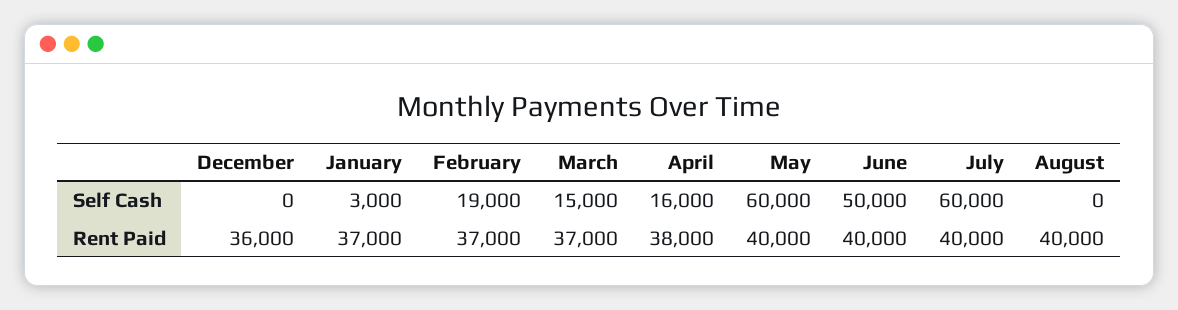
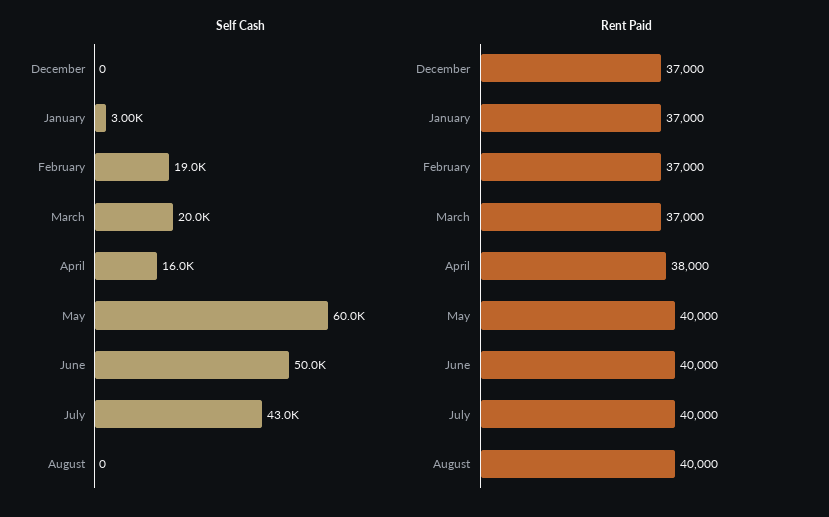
Self Cash, March: 15000 -> 20000
Self Cash, July: 60000 -> 43000
Rent Paid, December: 36000 -> 37000

